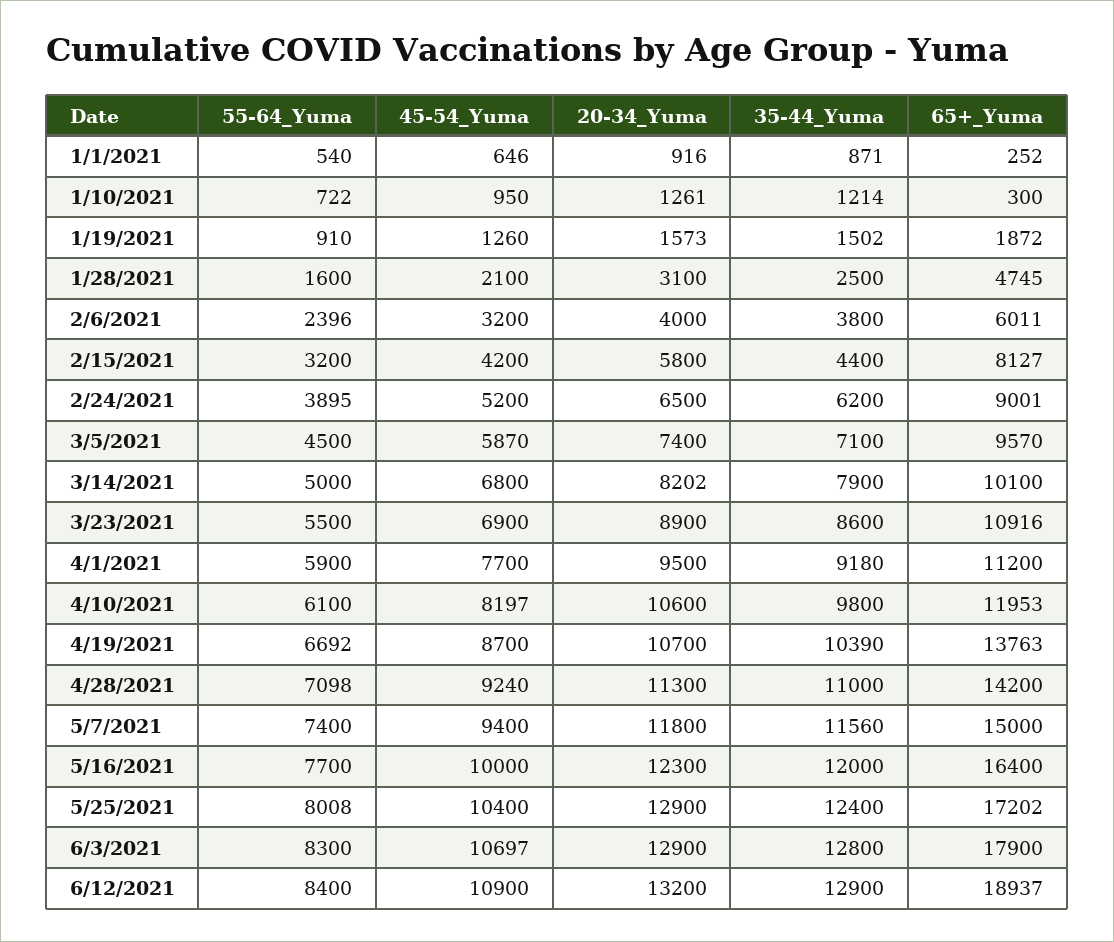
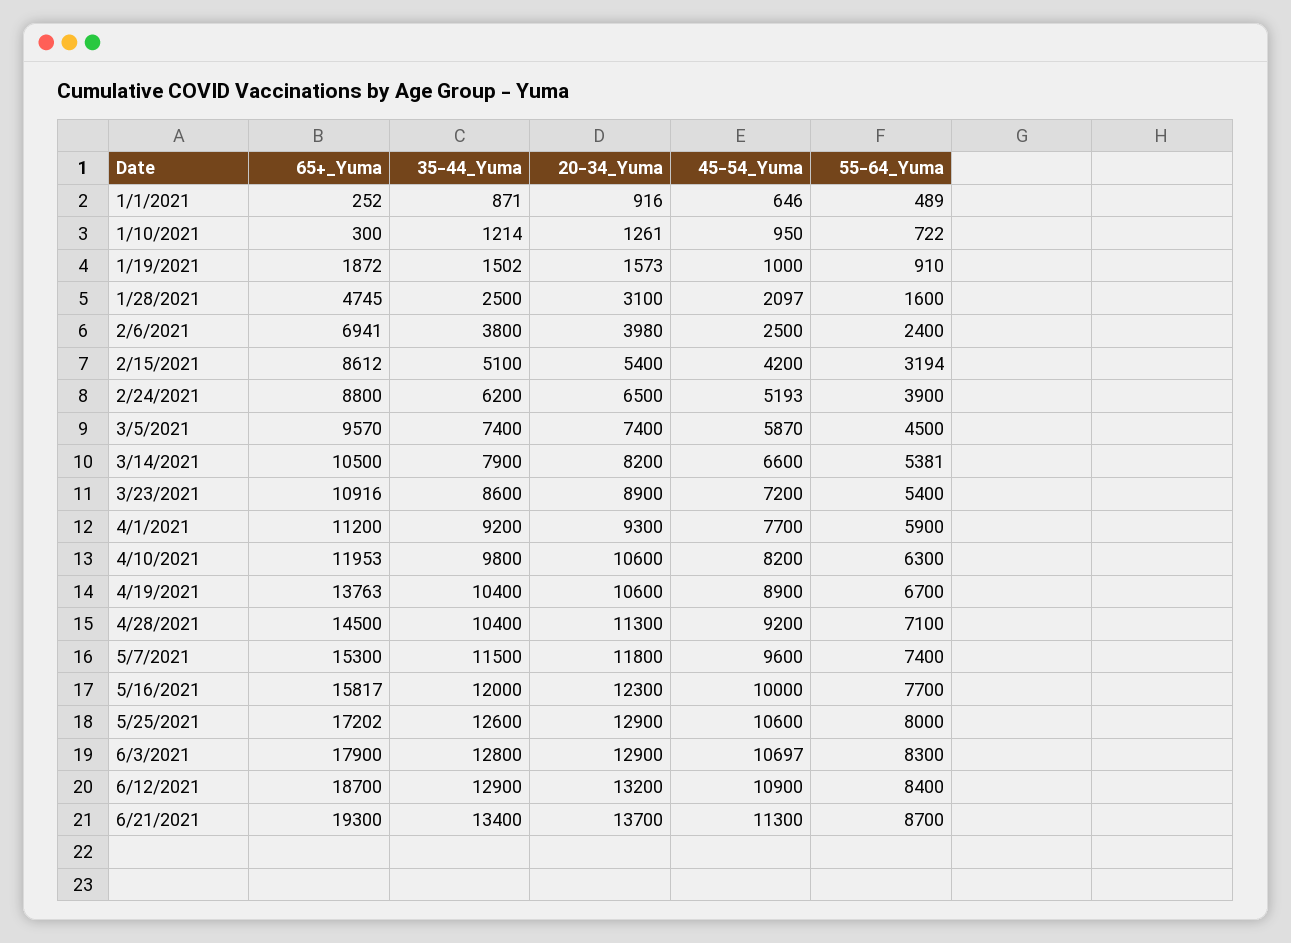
55-64_Yuma, 1/1/2021: 540 -> 489
45-54_Yuma, 1/19/2021: 1260 -> 1000
45-54_Yuma, 1/28/2021: 2100 -> 2097
55-64_Yuma, 2/6/2021: 2396 -> 2400
45-54_Yuma, 2/6/2021: 3200 -> 2500
20-34_Yuma, 2/6/2021: 4000 -> 3980
65+_Yuma, 2/6/2021: 6011 -> 6941
55-64_Yuma, 2/15/2021: 3200 -> 3194
20-34_Yuma, 2/15/2021: 5800 -> 5400
35-44_Yuma, 2/15/2021: 4400 -> 5100
65+_Yuma, 2/15/2021: 8127 -> 8612
55-64_Yuma, 2/24/2021: 3895 -> 3900
45-54_Yuma, 2/24/2021: 5200 -> 5193
65+_Yuma, 2/24/2021: 9001 -> 8800
35-44_Yuma, 3/5/2021: 7100 -> 7400
55-64_Yuma, 3/14/2021: 5000 -> 5381
45-54_Yuma, 3/14/2021: 6800 -> 6600
20-34_Yuma, 3/14/2021: 8202 -> 8200
65+_Yuma, 3/14/2021: 10100 -> 10500
55-64_Yuma, 3/23/2021: 5500 -> 5400
45-54_Yuma, 3/23/2021: 6900 -> 7200
20-34_Yuma, 4/1/2021: 9500 -> 9300
35-44_Yuma, 4/1/2021: 9180 -> 9200
55-64_Yuma, 4/10/2021: 6100 -> 6300
45-54_Yuma, 4/10/2021: 8197 -> 8200
55-64_Yuma, 4/19/2021: 6692 -> 6700
45-54_Yuma, 4/19/2021: 8700 -> 8900
20-34_Yuma, 4/19/2021: 10700 -> 10600
35-44_Yuma, 4/19/2021: 10390 -> 10400
55-64_Yuma, 4/28/2021: 7098 -> 7100
45-54_Yuma, 4/28/2021: 9240 -> 9200
35-44_Yuma, 4/28/2021: 11000 -> 10400
65+_Yuma, 4/28/2021: 14200 -> 14500
45-54_Yuma, 5/7/2021: 9400 -> 9600
35-44_Yuma, 5/7/2021: 11560 -> 11500
65+_Yuma, 5/7/2021: 15000 -> 15300
65+_Yuma, 5/16/2021: 16400 -> 15817
55-64_Yuma, 5/25/2021: 8008 -> 8000
45-54_Yuma, 5/25/2021: 10400 -> 10600
35-44_Yuma, 5/25/2021: 12400 -> 12600
65+_Yuma, 6/12/2021: 18937 -> 18700
65+_Yuma, 6/21/2021: none -> 19300
35-44_Yuma, 6/21/2021: none -> 13400
20-34_Yuma, 6/21/2021: none -> 13700
45-54_Yuma, 6/21/2021: none -> 11300
55-64_Yuma, 6/21/2021: none -> 8700

